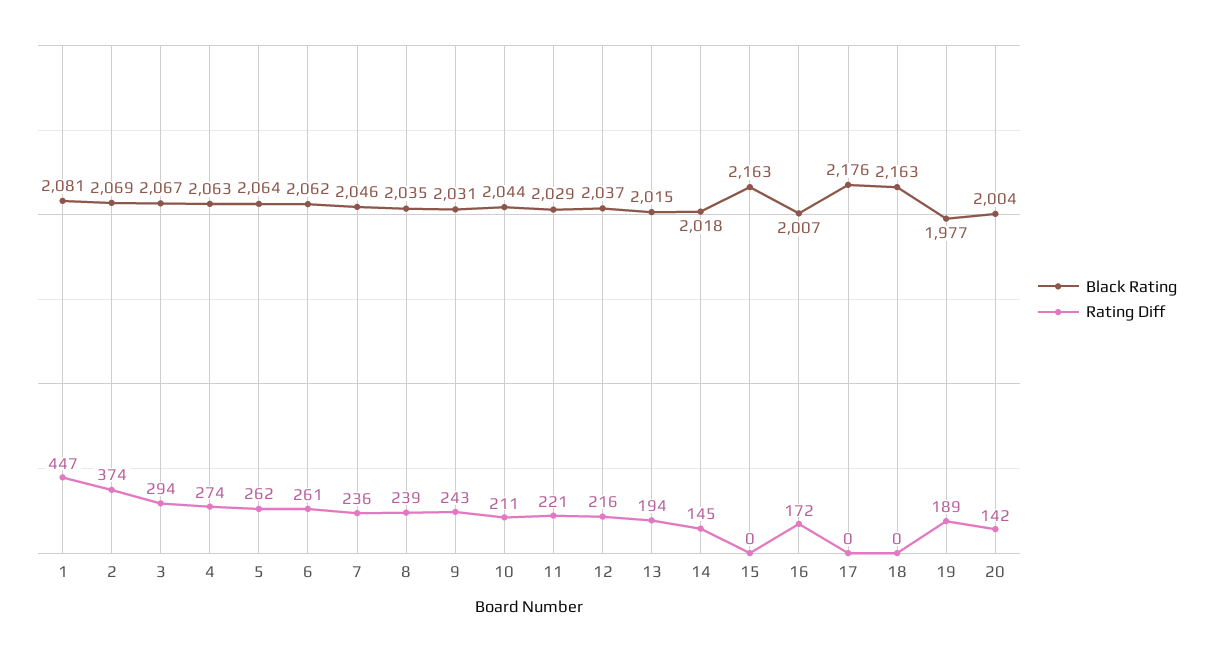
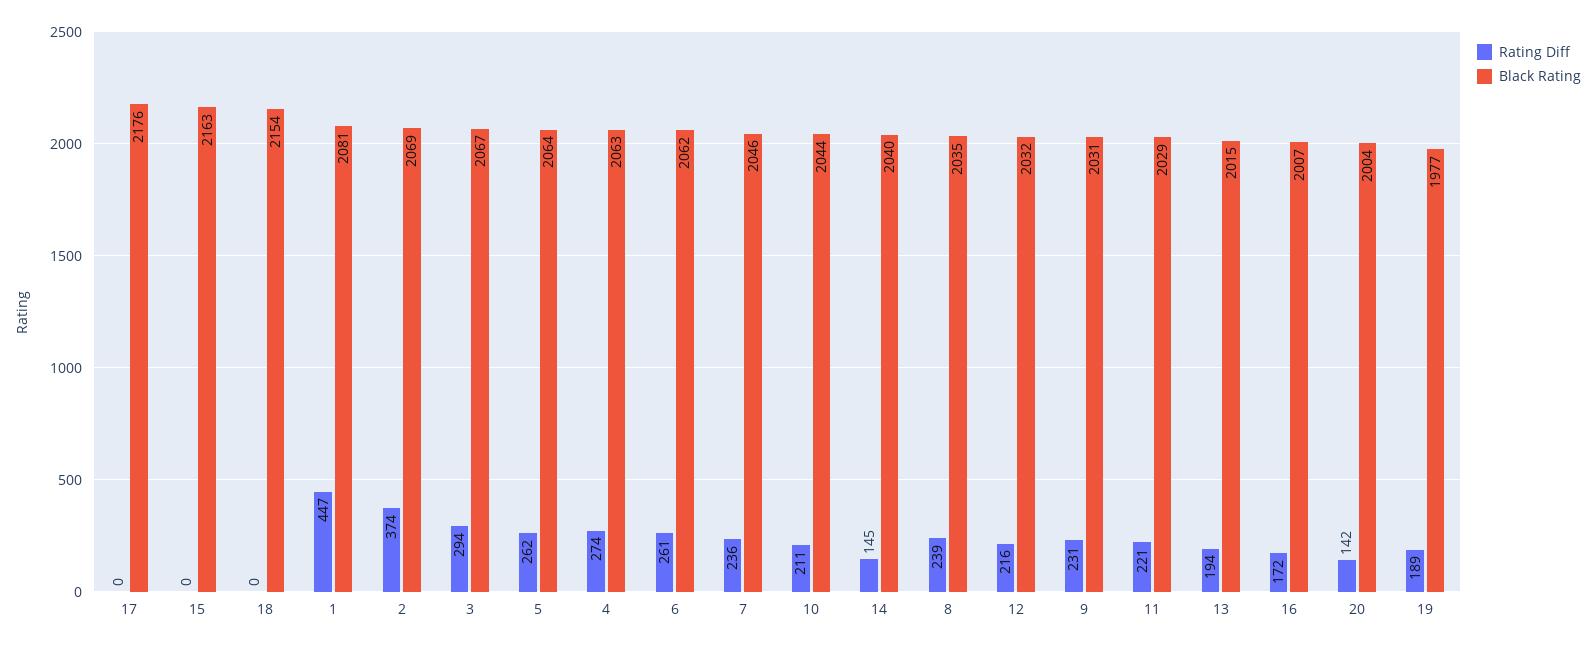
Rating Diff, 9: 243 -> 231
Black Rating, 12: 2037 -> 2032
Black Rating, 14: 2018 -> 2040
Black Rating, 18: 2163 -> 2154

